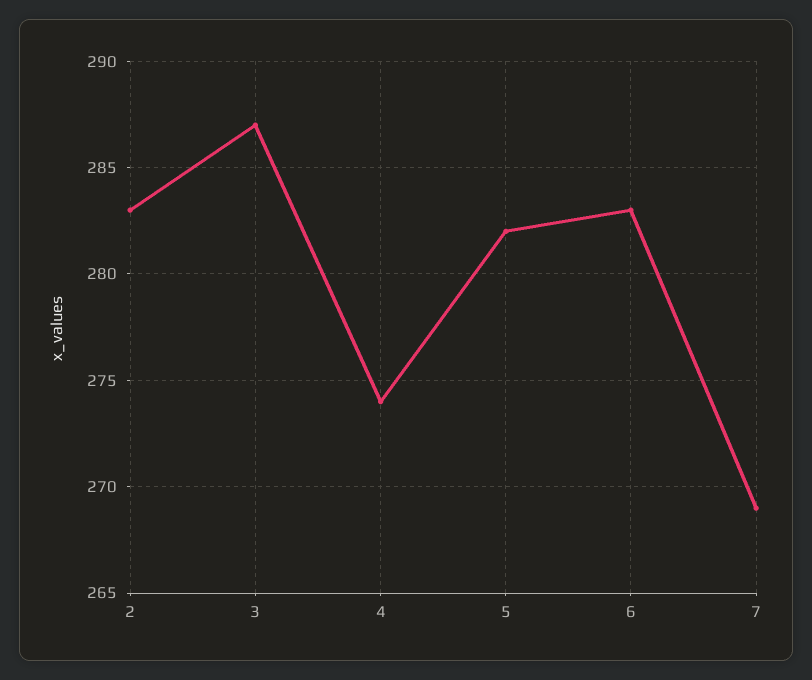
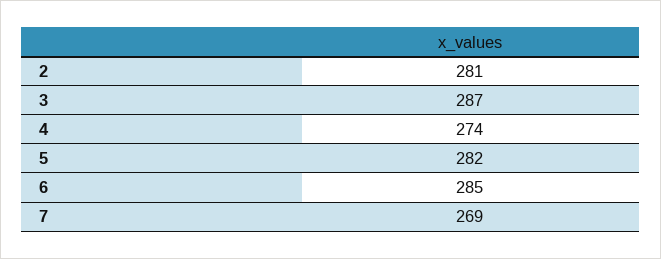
2: 283 -> 281
6: 283 -> 285

